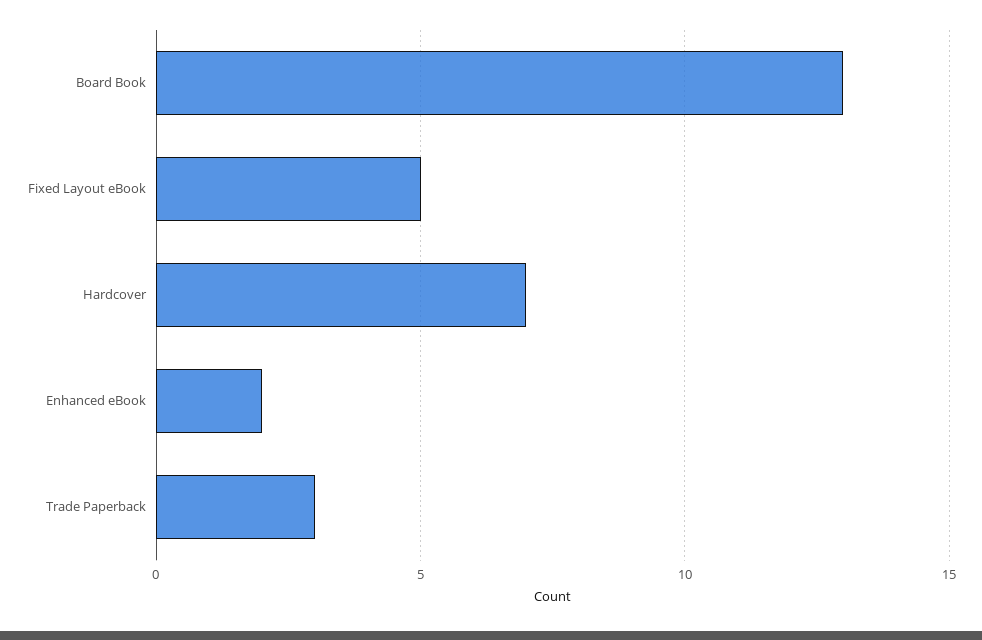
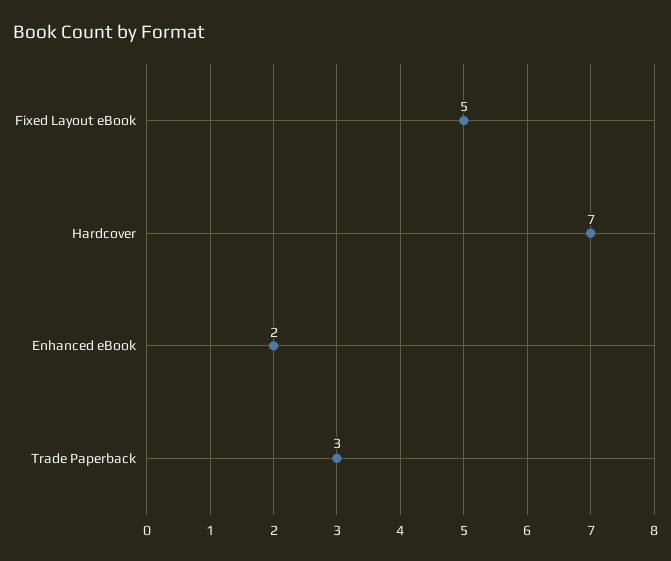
Board Book: 13 -> none

